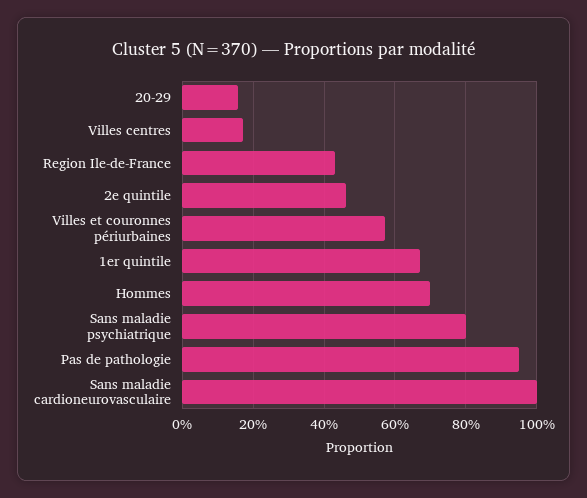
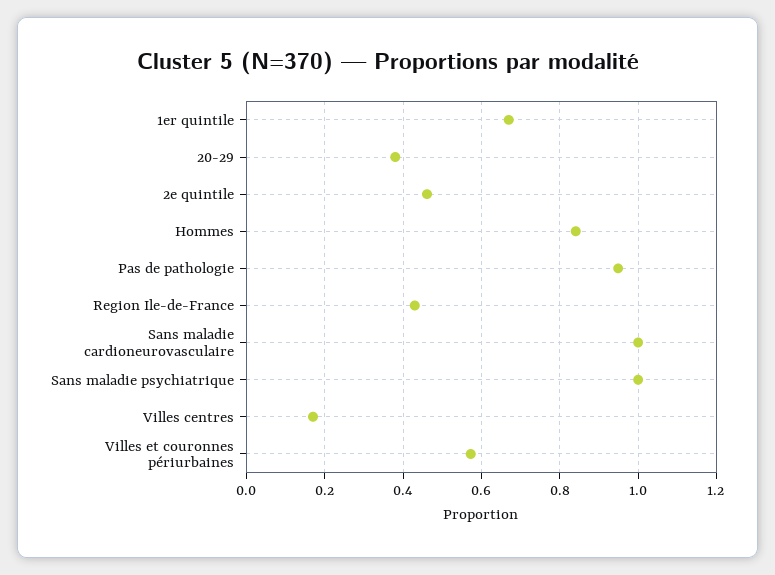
20-29: 0.16 -> 0.38
Hommes: 0.7 -> 0.84
Sans maladie psychiatrique: 0.8 -> 1

